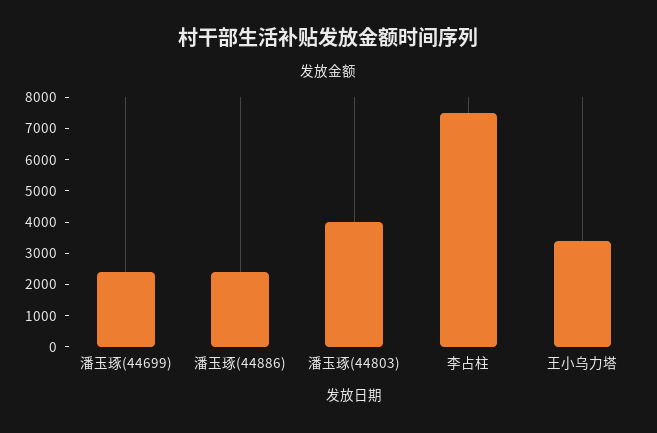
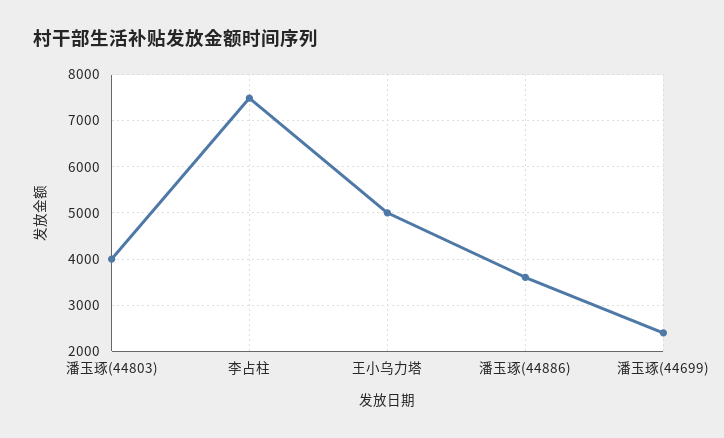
潘玉琢(44886): 2500 -> 3600
王小乌力塔: 3500 -> 5000

